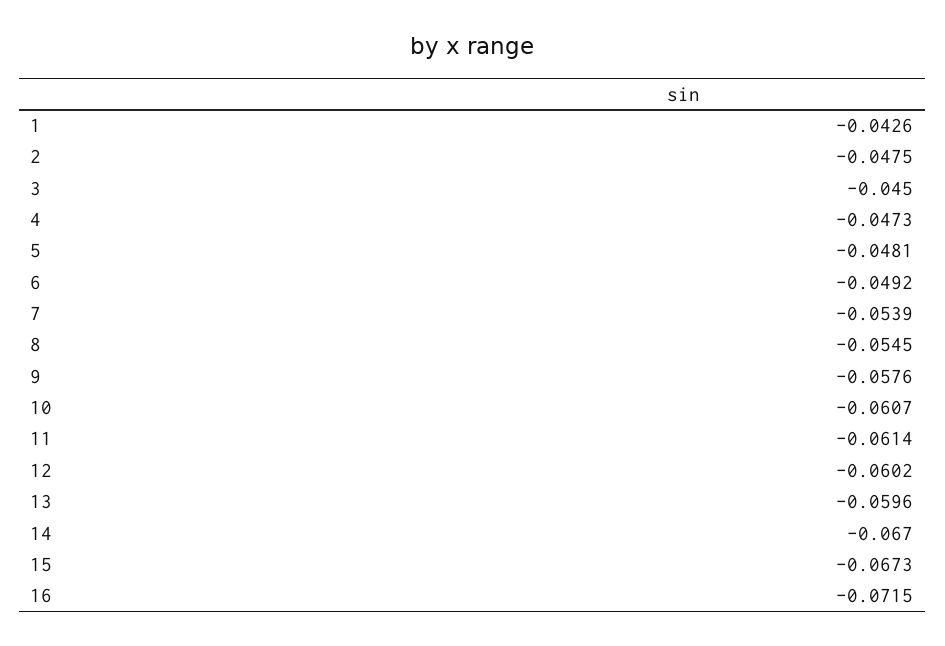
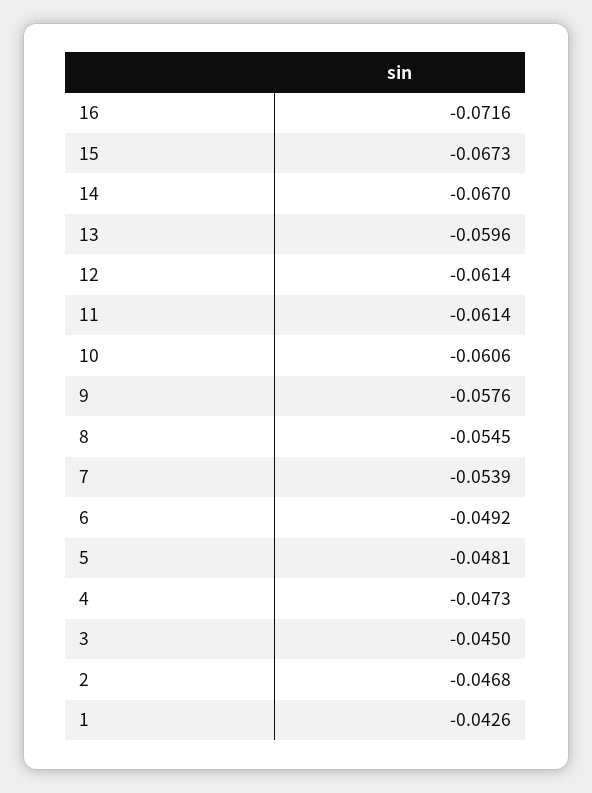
2: -0.0475 -> -0.0468
10: -0.0607 -> -0.0606
12: -0.0602 -> -0.0614
16: -0.0715 -> -0.0716

